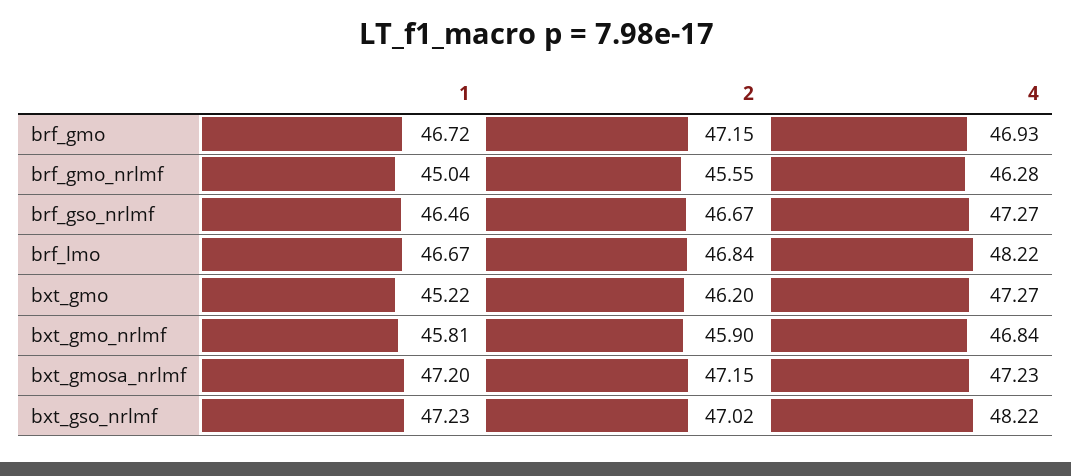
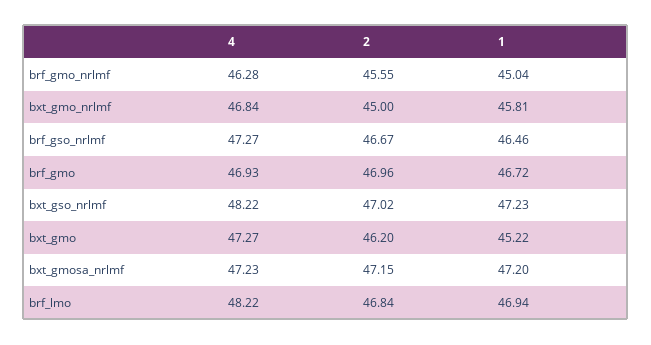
2, brf_gmo: 47.15 -> 46.96
1, brf_lmo: 46.67 -> 46.94
2, bxt_gmo_nrlmf: 45.9 -> 45

